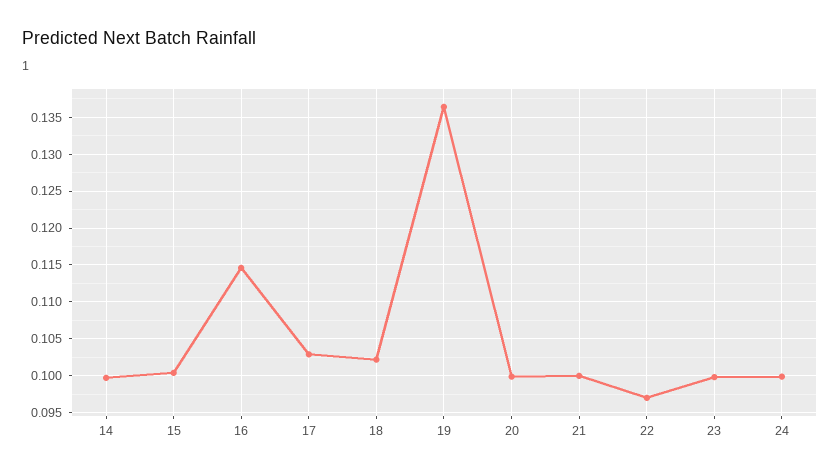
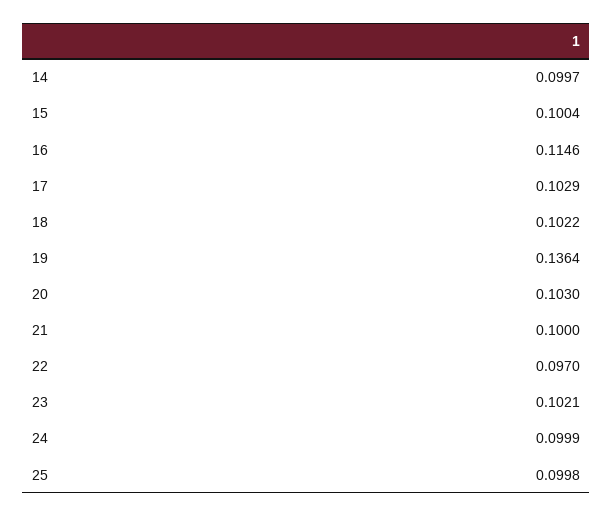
20: 0.1 -> 0.103
23: 0.1 -> 0.1021
25: none -> 0.0998

